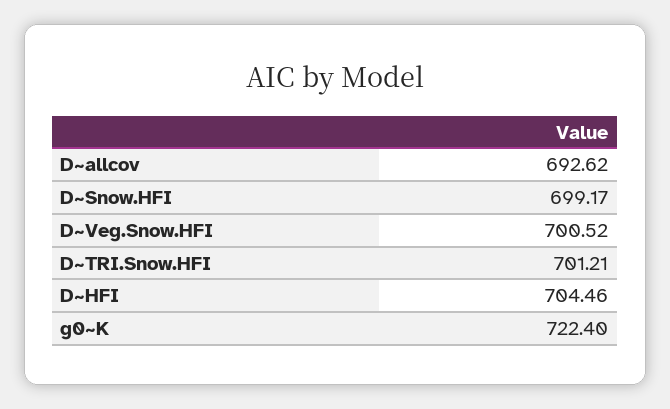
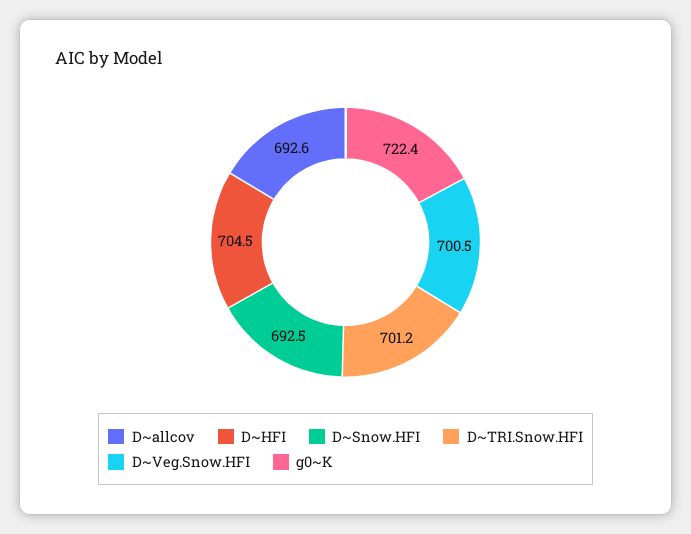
D~Snow.HFI: 699.17 -> 692.5

